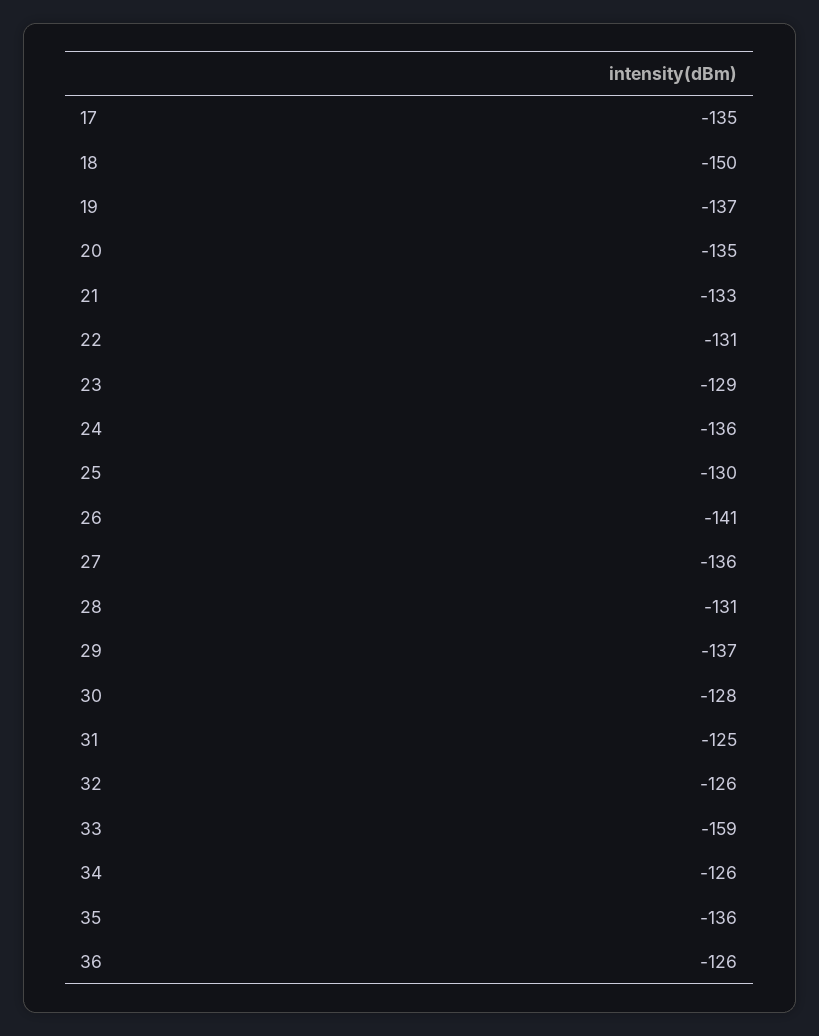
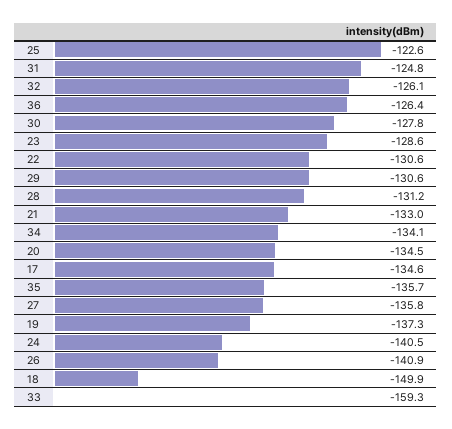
24: -136 -> -140.5
25: -130 -> -122.6
29: -137 -> -130.6
34: -126 -> -134.1

